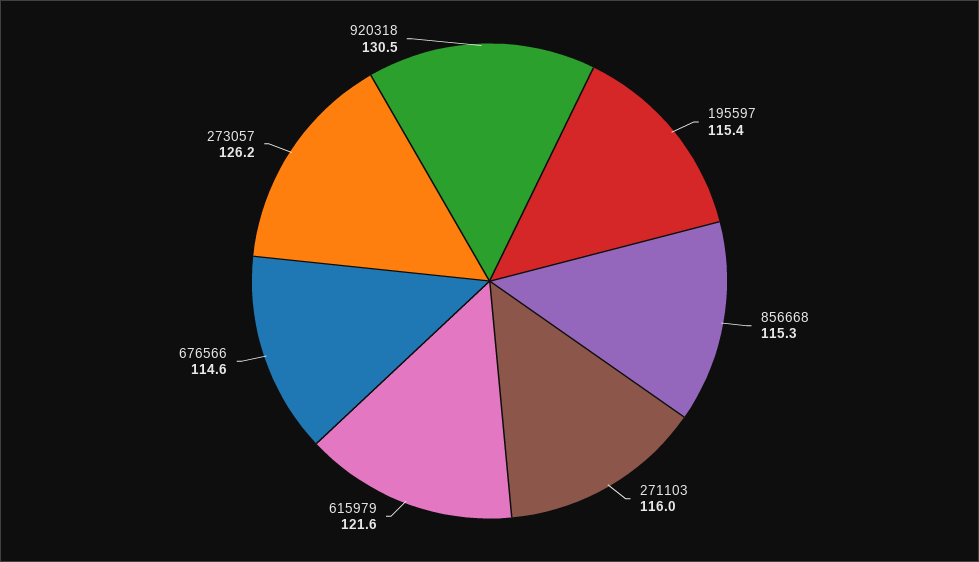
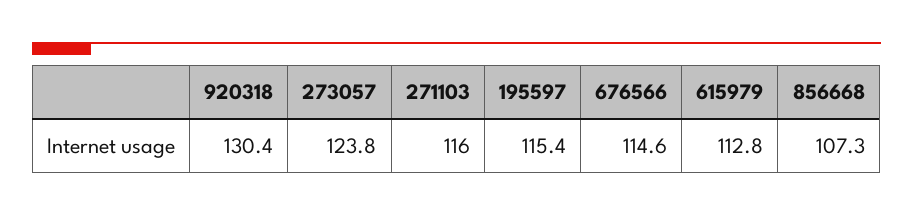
856668: 115.3 -> 107.3
615979: 121.6 -> 112.8
273057: 126.2 -> 123.8
920318: 130.5 -> 130.4

